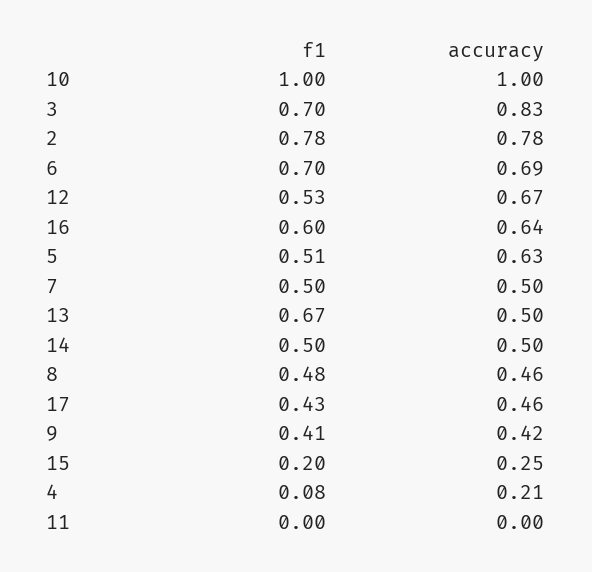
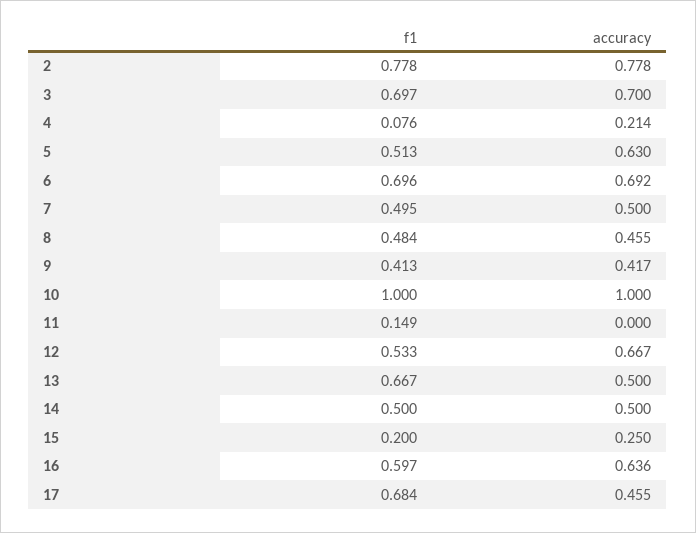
accuracy, 3: 0.83 -> 0.7
f1, 17: 0.43 -> 0.684
f1, 11: 0 -> 0.149

